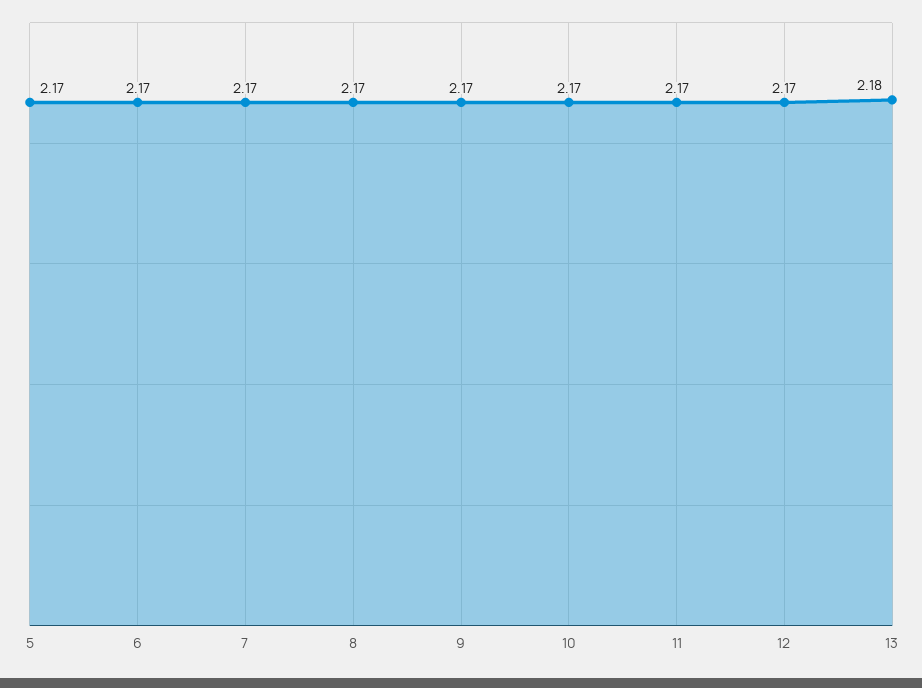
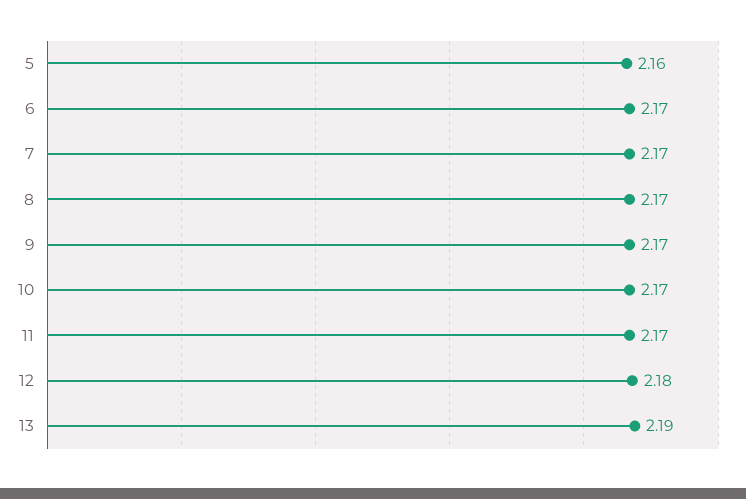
5: 2.17 -> 2.16
12: 2.17 -> 2.18
13: 2.18 -> 2.19

